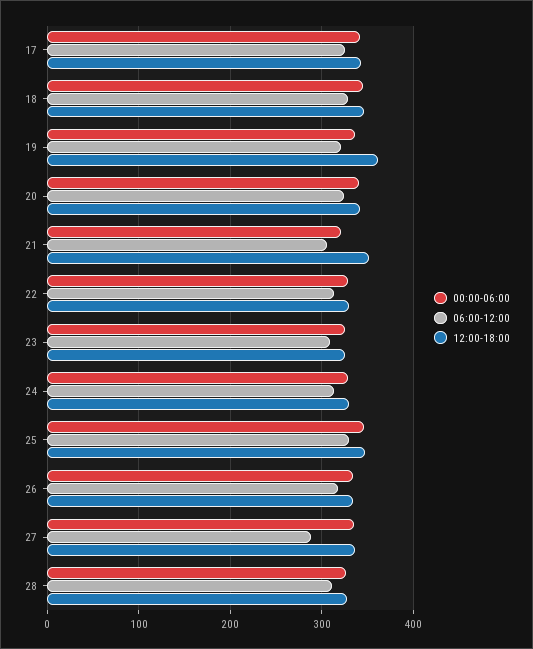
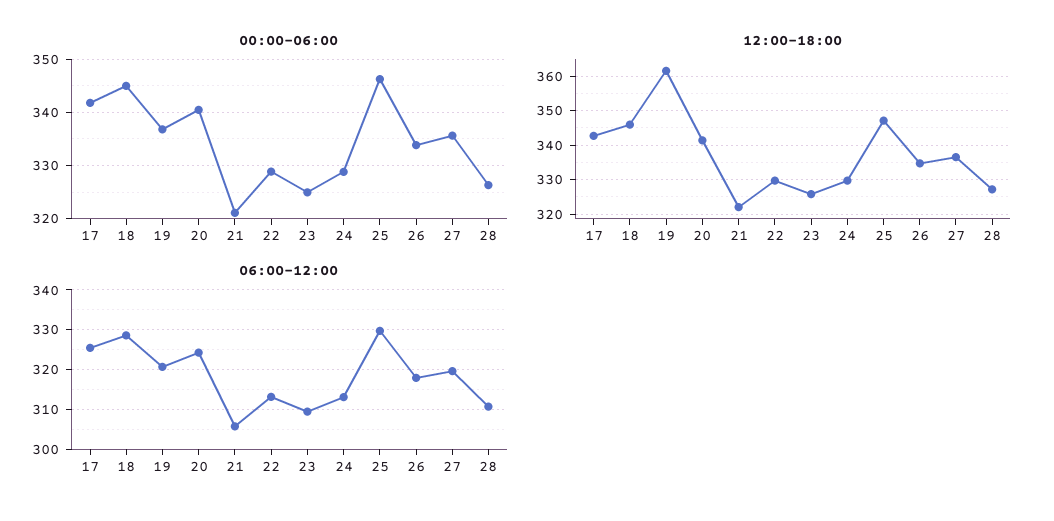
12:00-18:00, 21: 350 -> 322
06:00-12:00, 27: 290 -> 320

